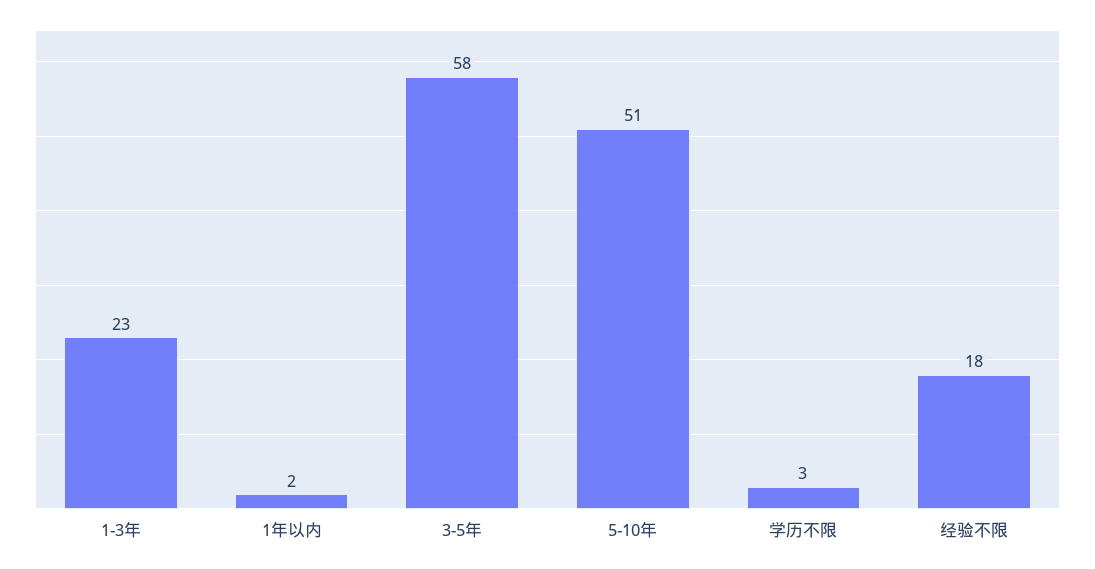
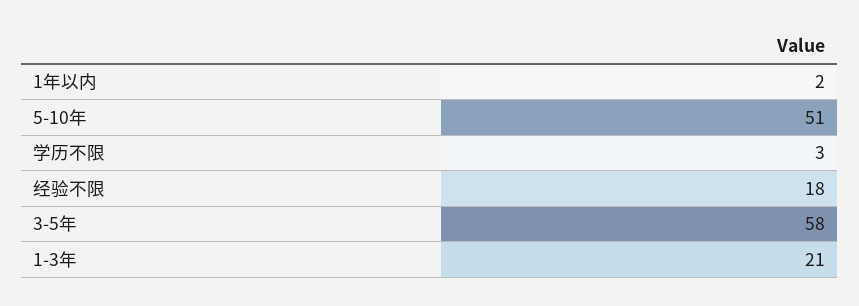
1-3年: 23 -> 21

